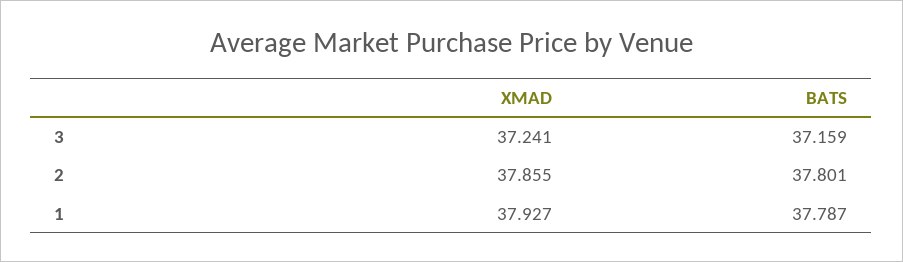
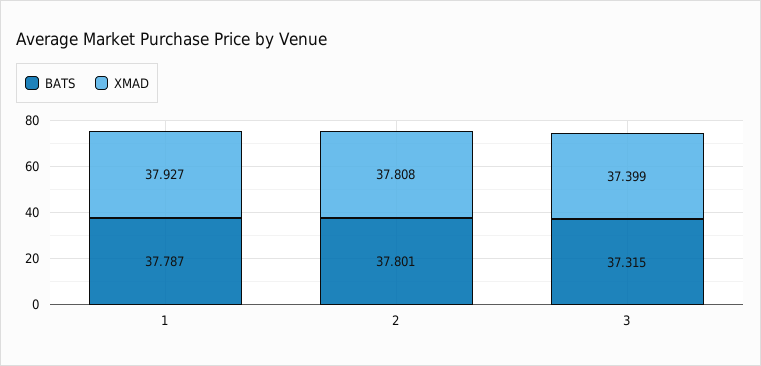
XMAD, 3: 37.241 -> 37.399
BATS, 3: 37.159 -> 37.315
XMAD, 2: 37.855 -> 37.808

